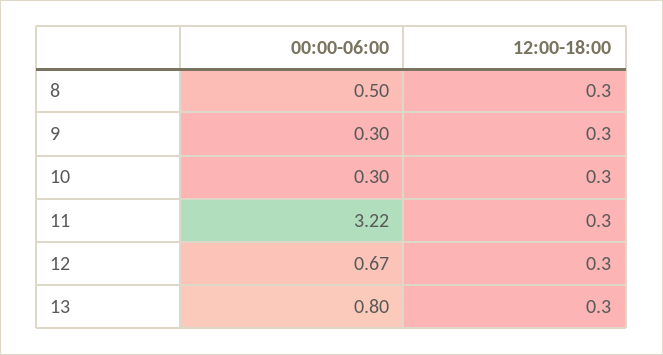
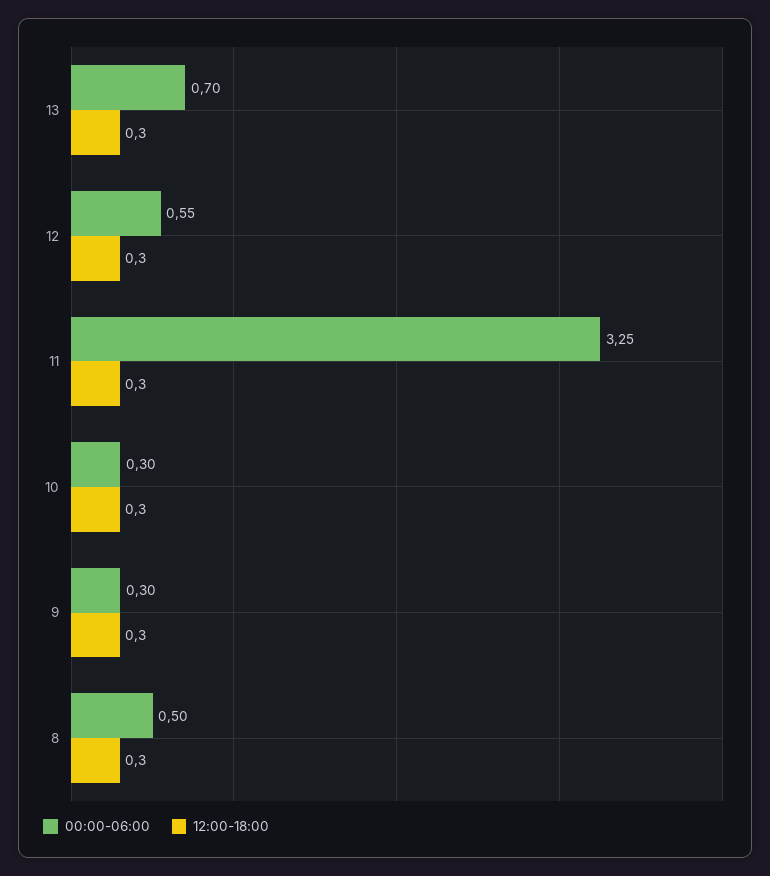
00:00-06:00, 11: 3.22 -> 3.25
00:00-06:00, 12: 0.67 -> 0.55
00:00-06:00, 13: 0.8 -> 0.7

